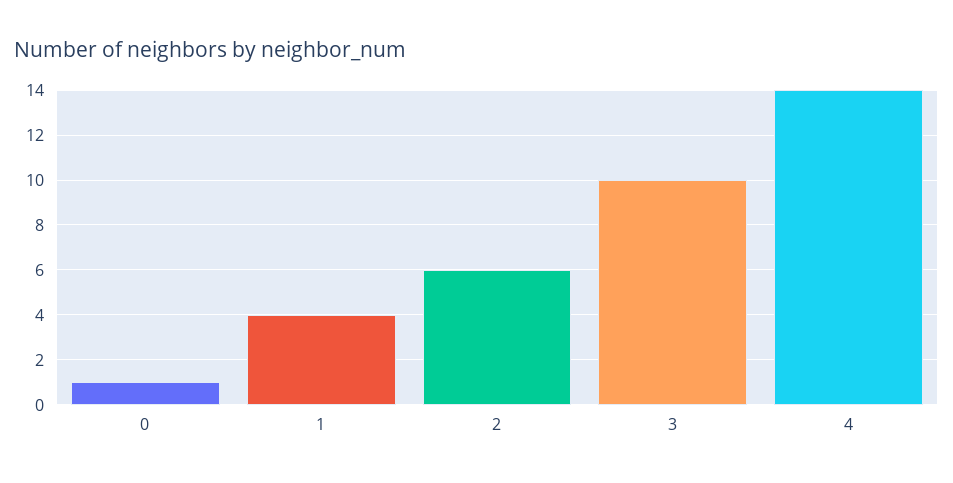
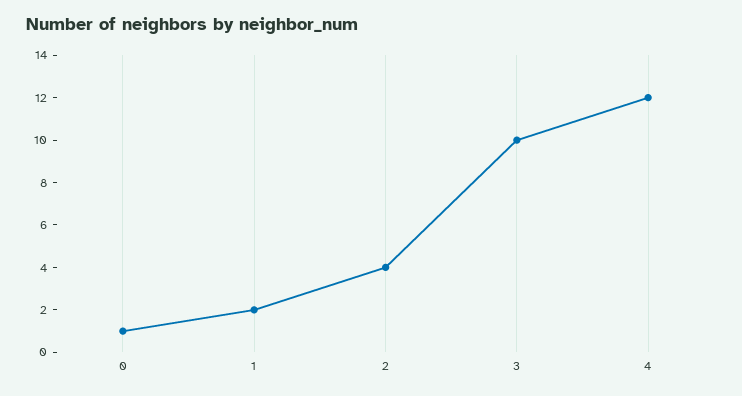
1: 4 -> 2
2: 6 -> 4
4: 14 -> 12

